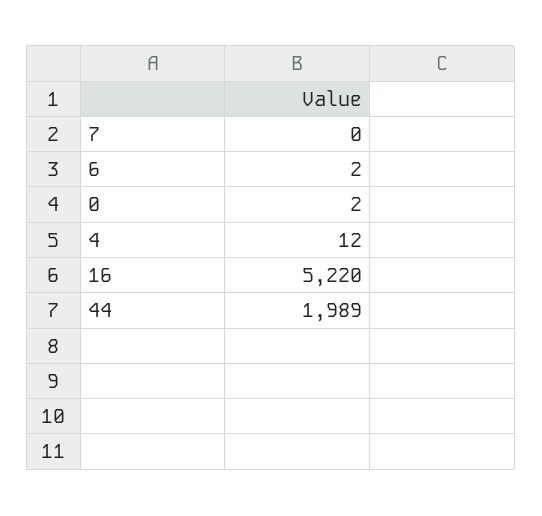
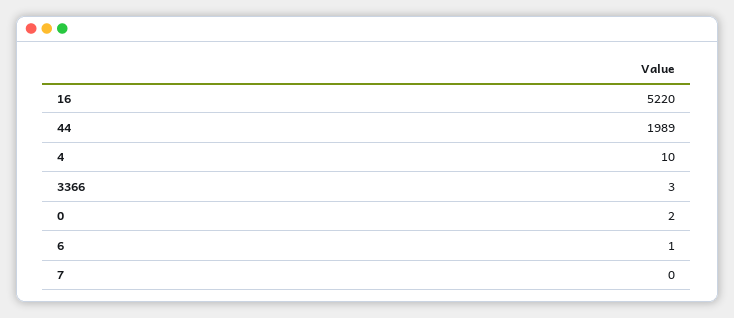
6: 2 -> 1
4: 12 -> 10
3366: none -> 3

